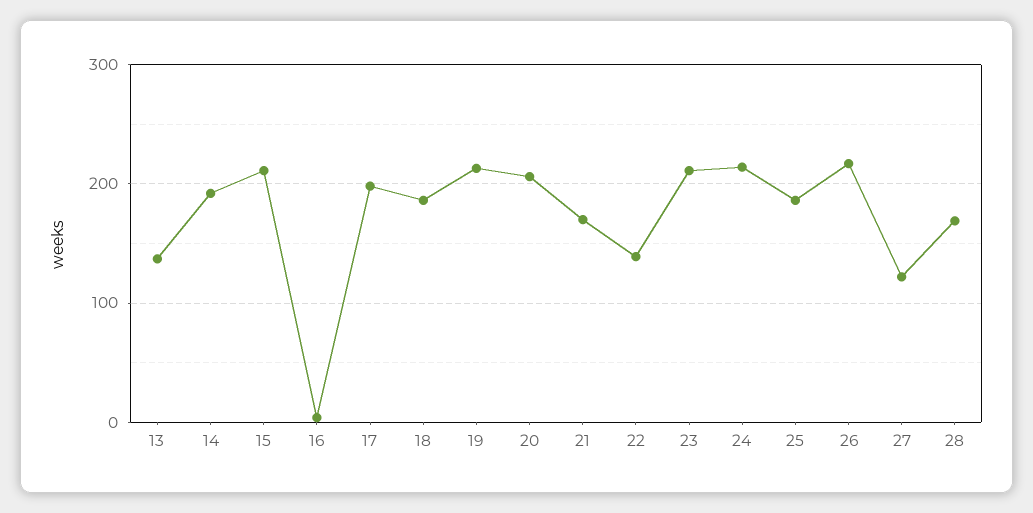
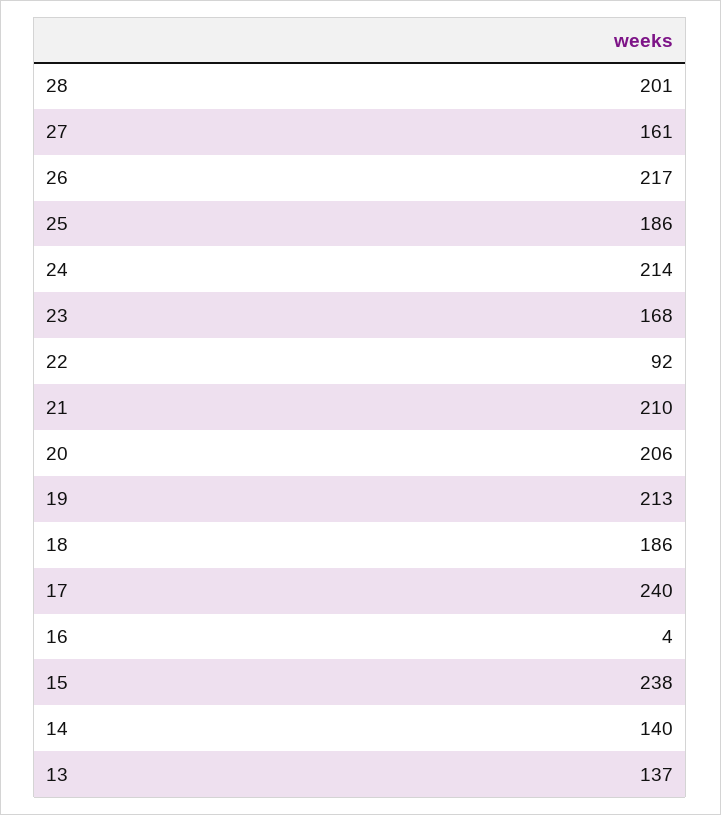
14: 190 -> 140
15: 210 -> 238
17: 200 -> 240
21: 170 -> 210
22: 140 -> 92
23: 210 -> 168
27: 120 -> 161
28: 170 -> 201

